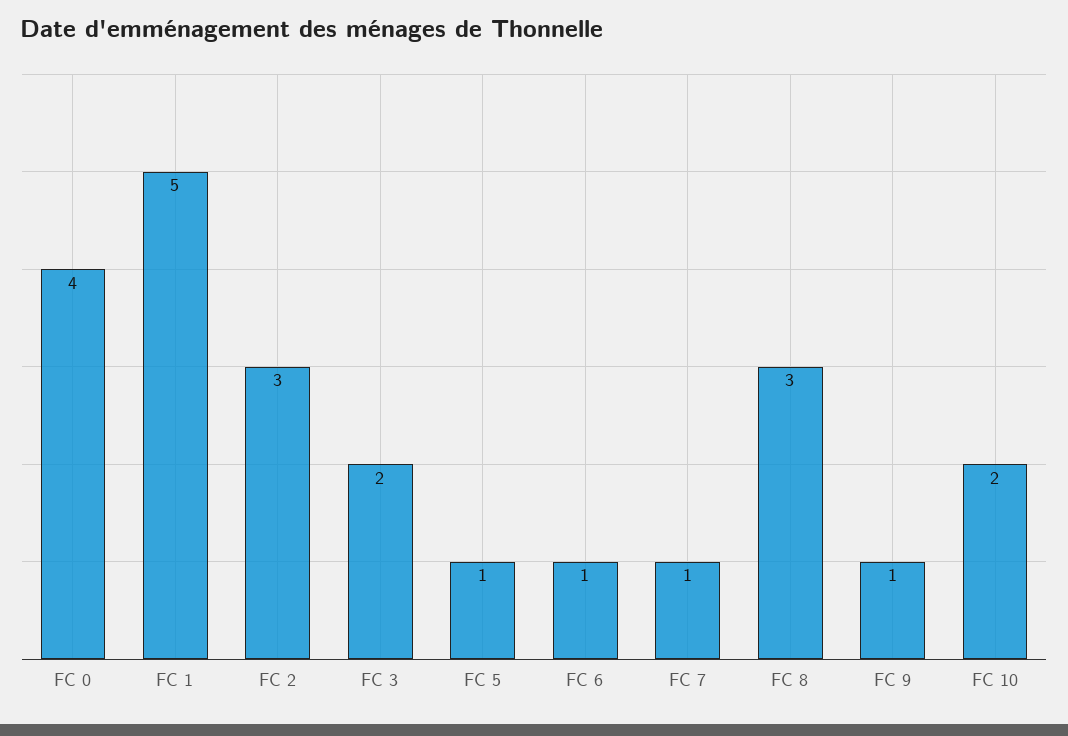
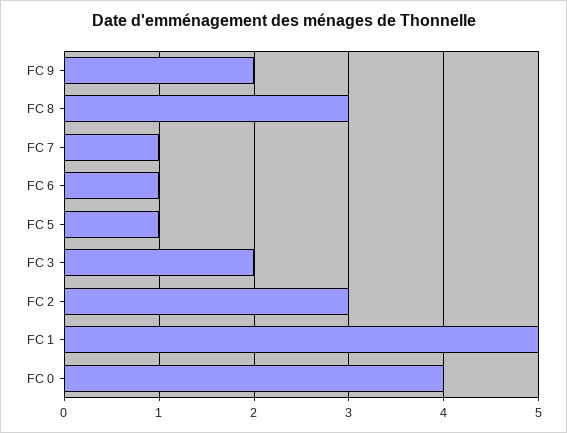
FC 9: 1 -> 2
FC 10: 2 -> none

